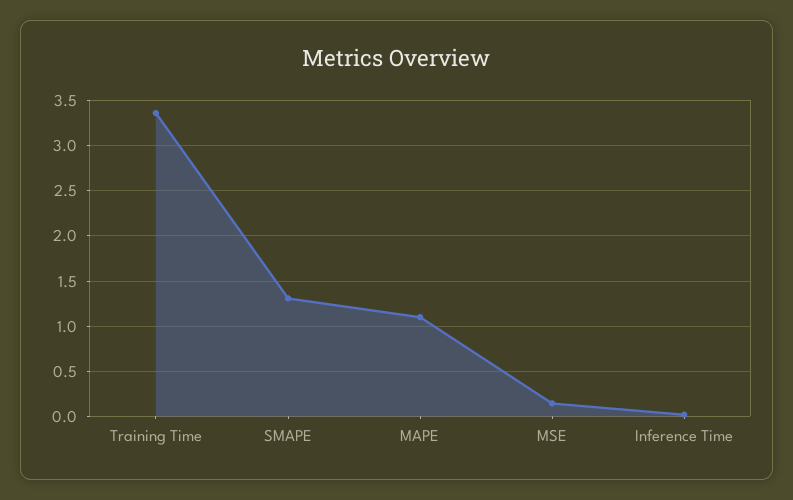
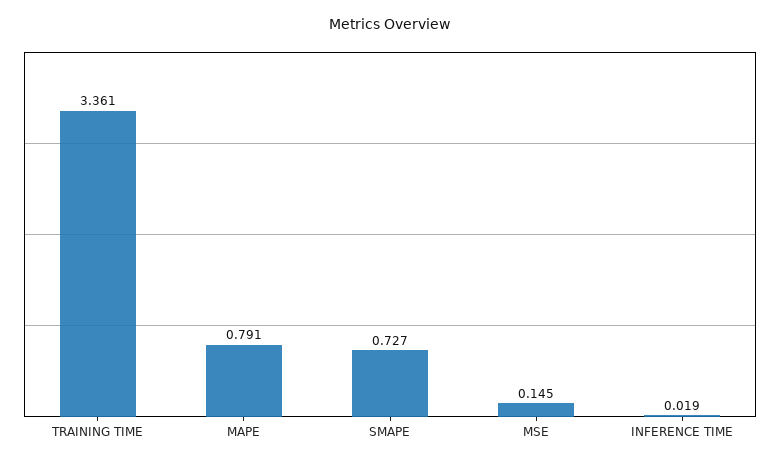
SMAPE: 1.3 -> 0.727
MAPE: 1.1 -> 0.791

